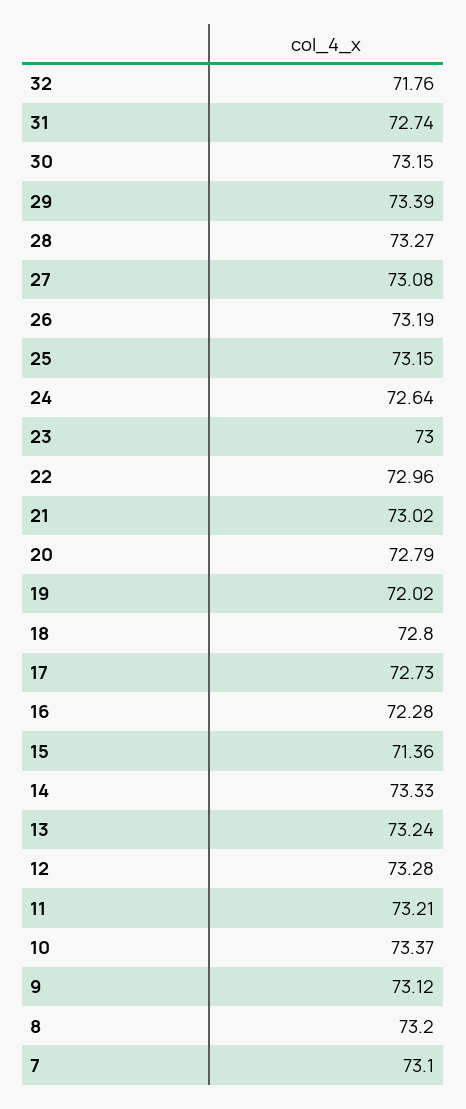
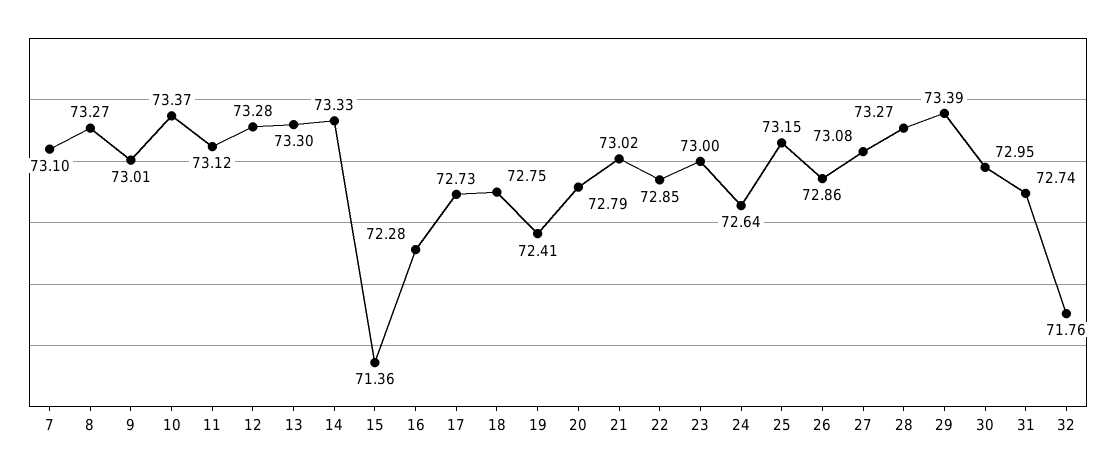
30: 73.15 -> 72.95
26: 73.19 -> 72.86
22: 72.96 -> 72.85
19: 72.02 -> 72.41
18: 72.8 -> 72.75
13: 73.24 -> 73.3
11: 73.21 -> 73.12
9: 73.12 -> 73.01
8: 73.2 -> 73.27

